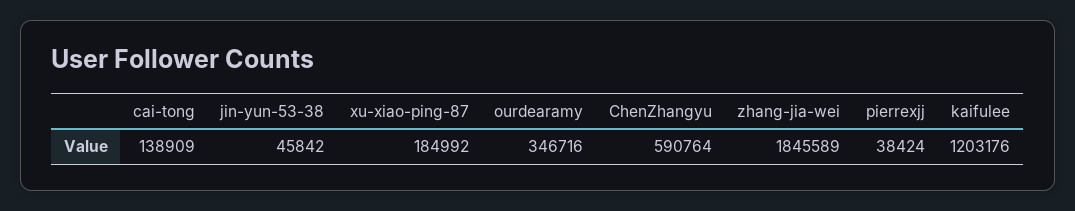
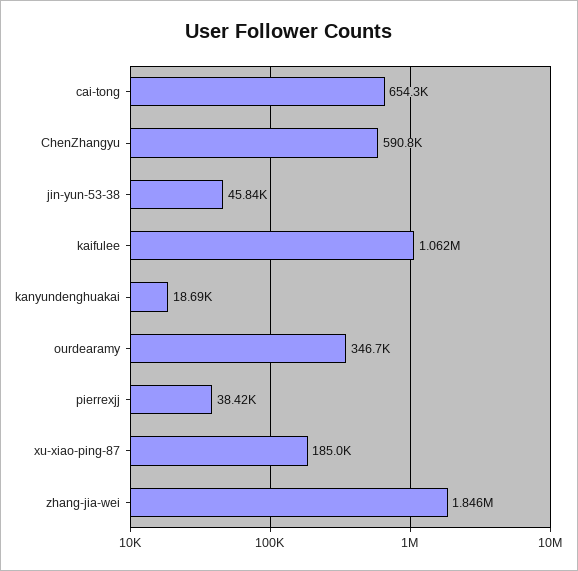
cai-tong: 138909 -> 654300
kaifulee: 1203176 -> 1062000
kanyundenghuakai: none -> 18690

